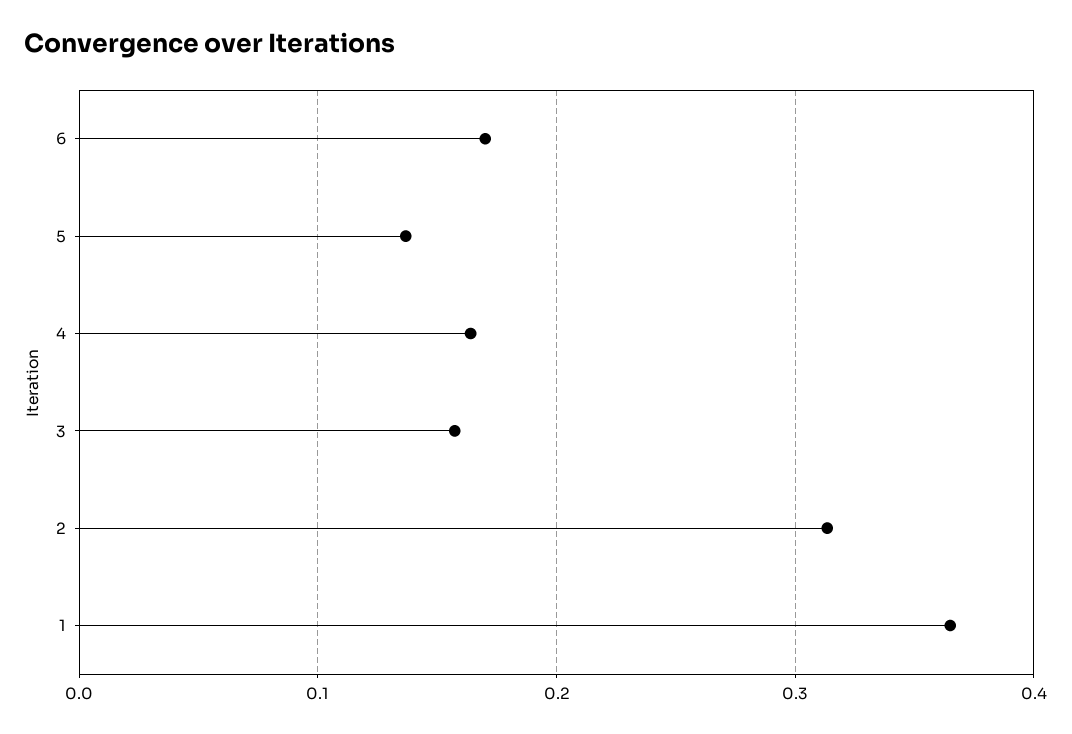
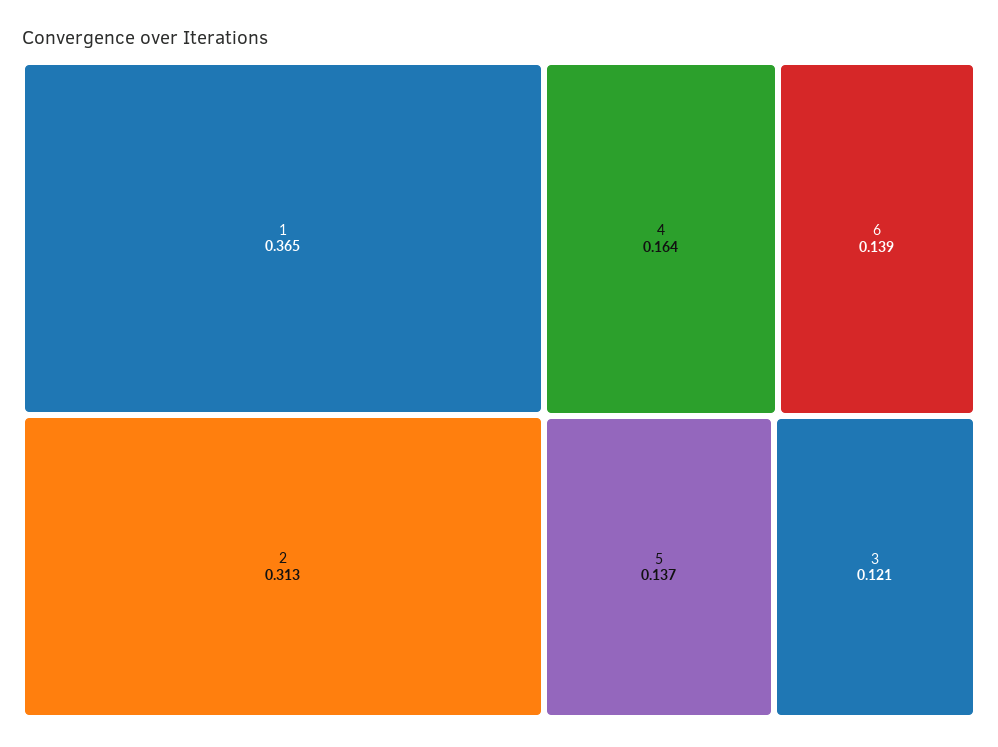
6: 0.17 -> 0.139
3: 0.16 -> 0.121

